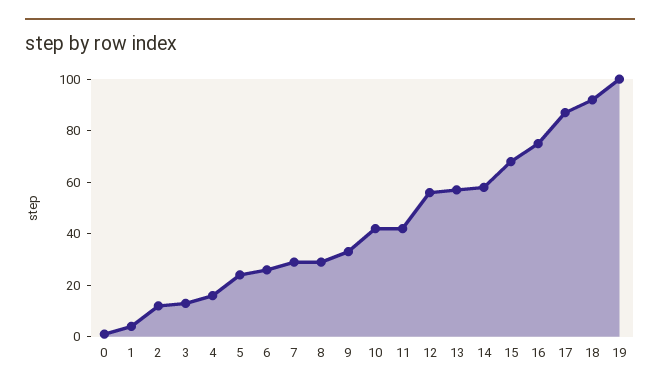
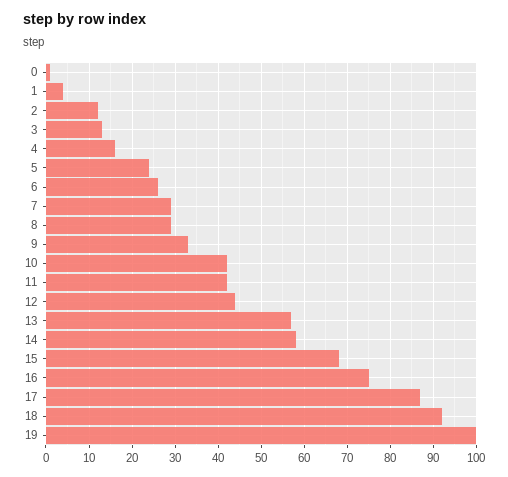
12: 55 -> 45

